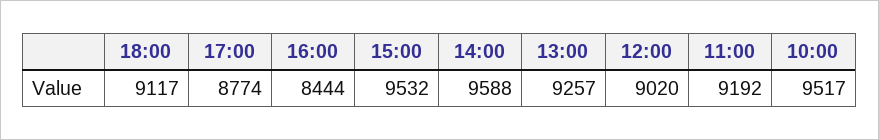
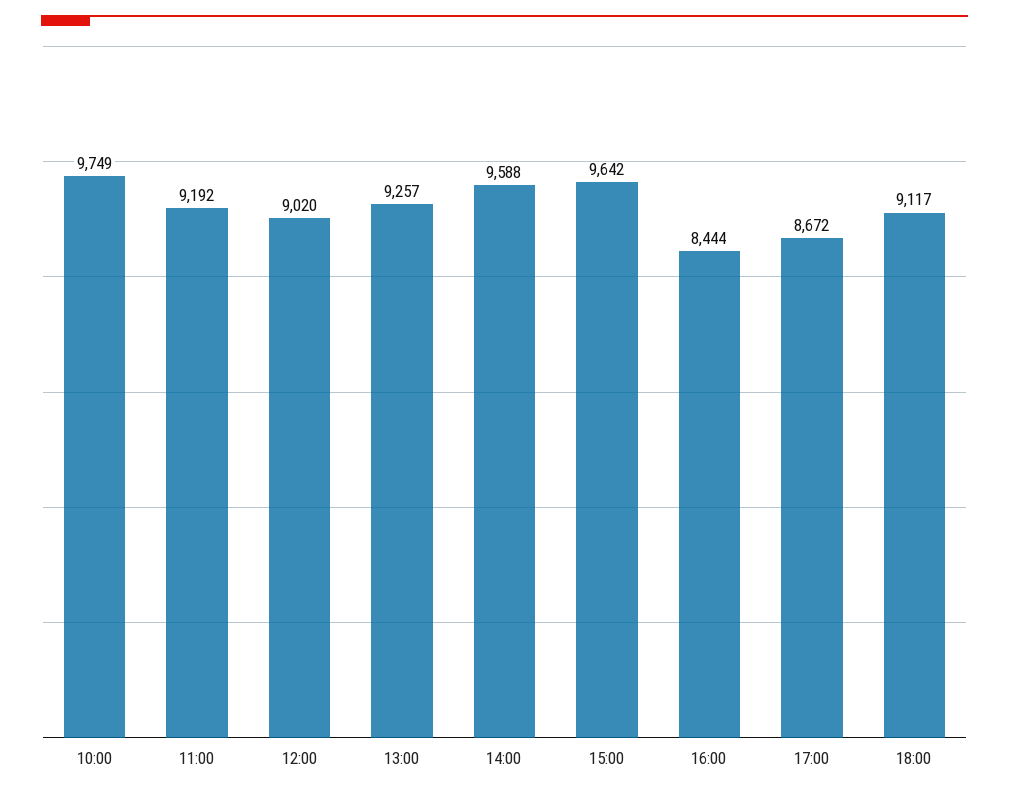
17:00: 8774 -> 8672
15:00: 9532 -> 9642
10:00: 9517 -> 9749

